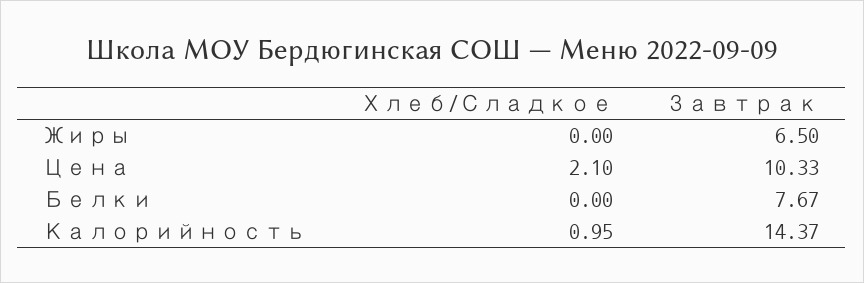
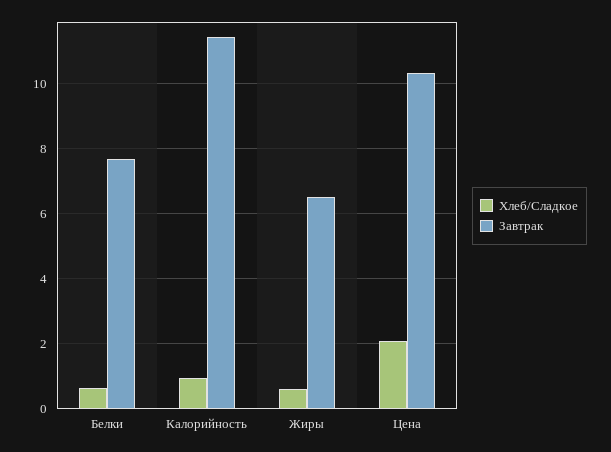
Хлеб/Сладкое, Жиры: 0 -> 0.6
Хлеб/Сладкое, Белки: 0 -> 0.6
Завтрак, Калорийность: 14.37 -> 11.4

